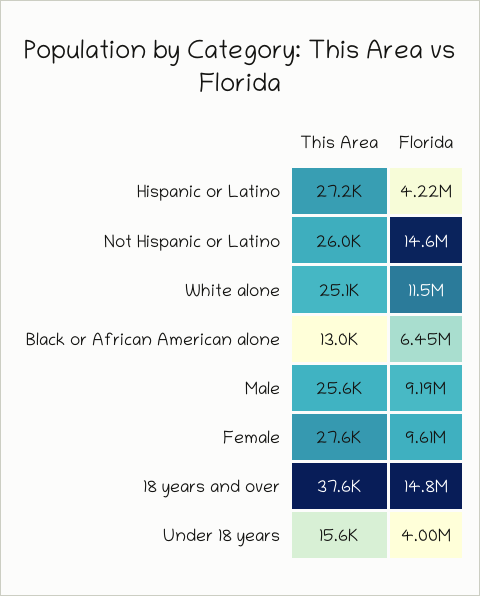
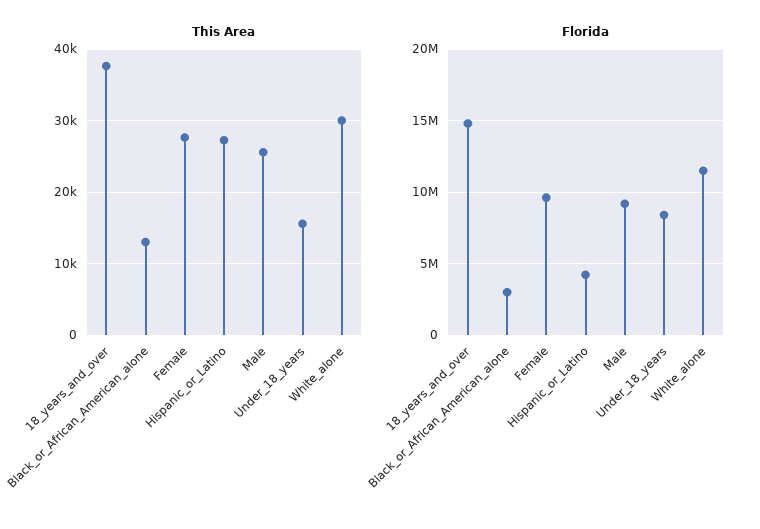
This Area, Not Hispanic or Latino: 26000 -> none
Florida, Not Hispanic or Latino: 14600000 -> none
This Area, White alone: 25100 -> 30000
Florida, Black or African American alone: 6450000 -> 3000000
Florida, Under 18 years: 4000000 -> 8500000

